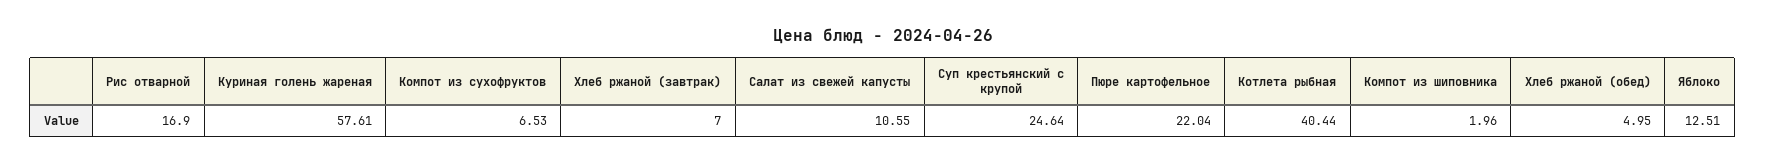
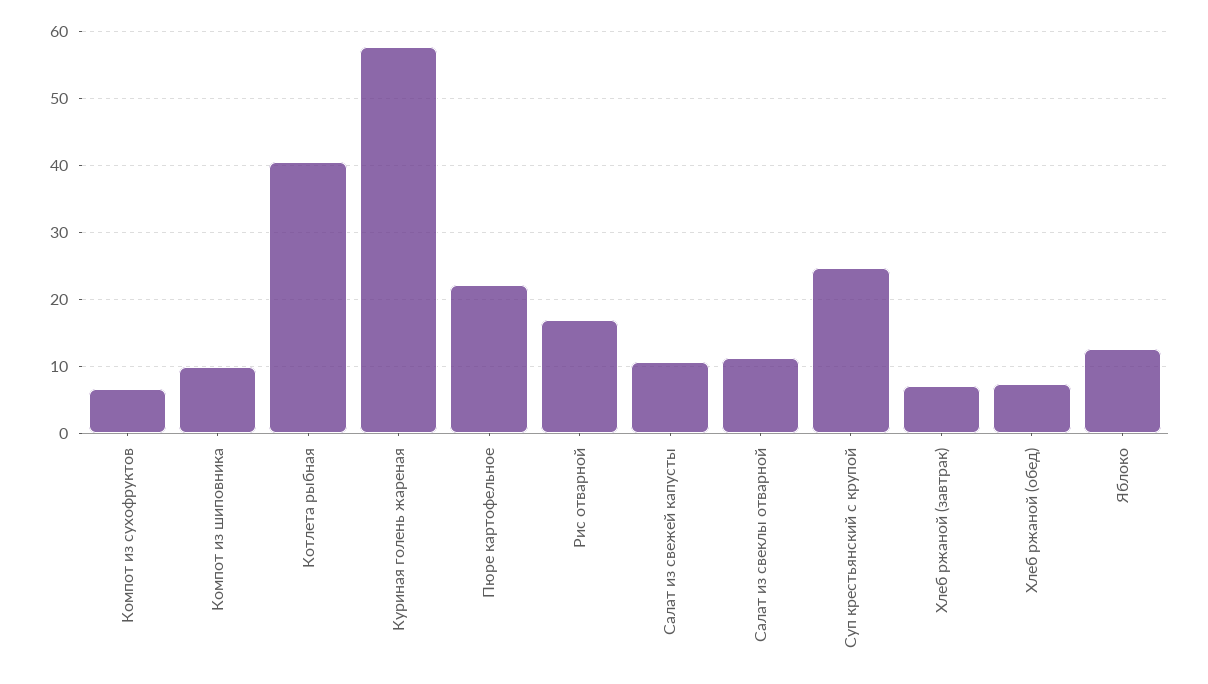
Компот из шиповника: 1.96 -> 10
Хлеб ржаной (обед): 4.95 -> 7
Салат из свеклы отварной: none -> 11

